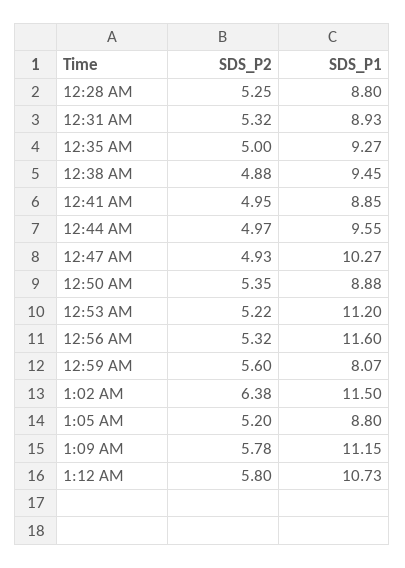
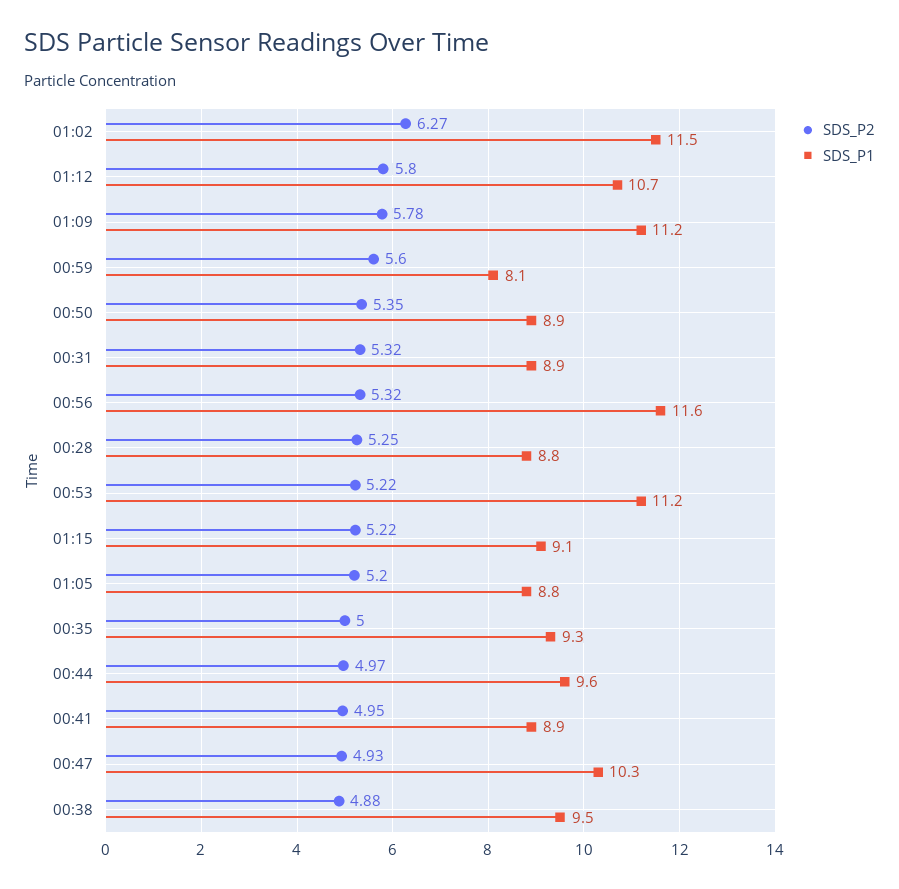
SDS_P2, 1:02 AM: 6.38 -> 6.27
SDS_P2, 01:15: none -> 5.22
SDS_P1, 01:15: none -> 9.1

